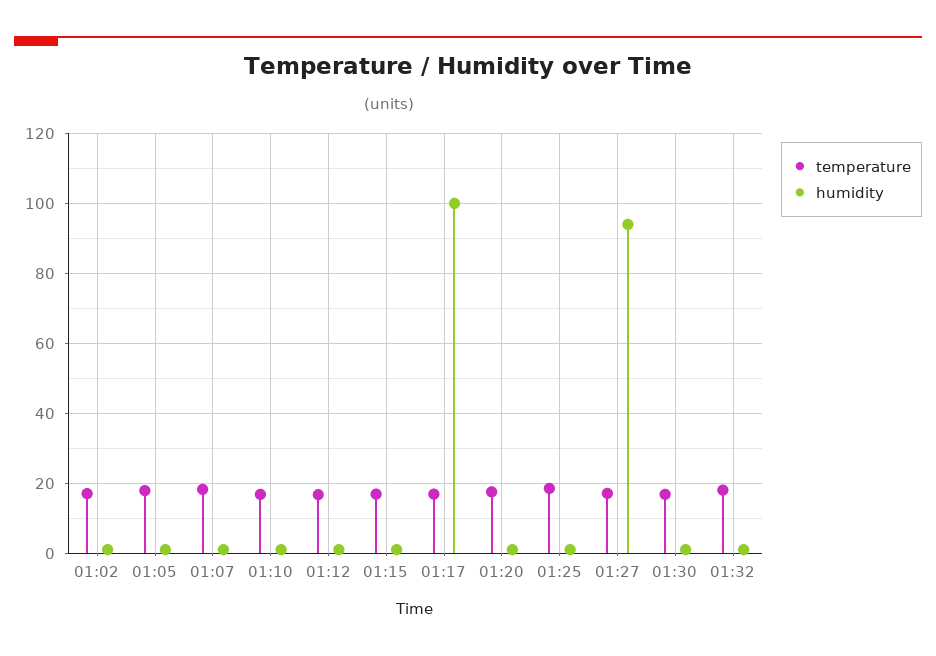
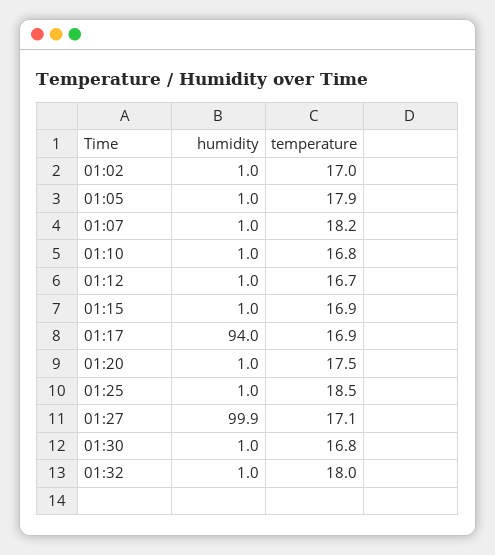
humidity, 01:17: 100 -> 94
humidity, 01:27: 94 -> 99.9

